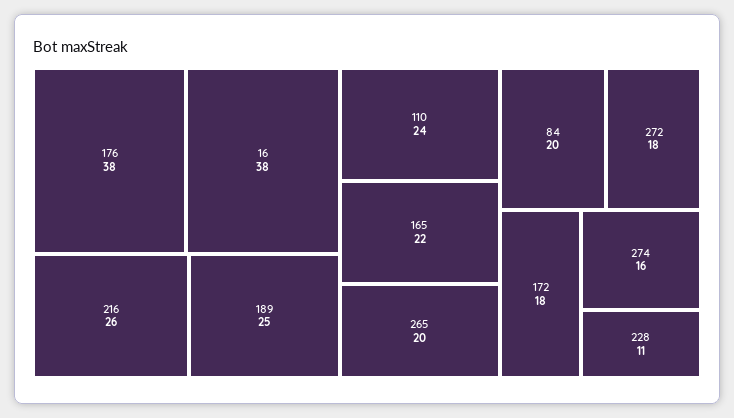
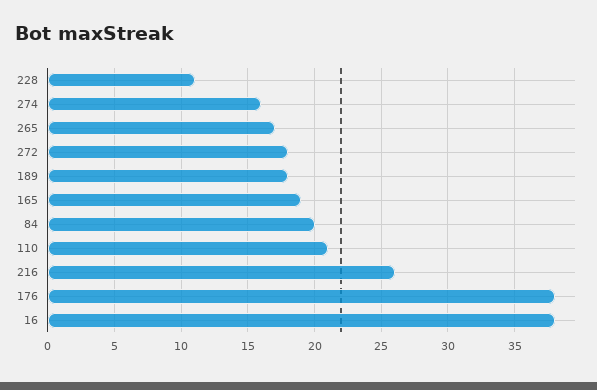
189: 25 -> 18
110: 24 -> 21
165: 22 -> 19
265: 20 -> 17
172: 18 -> none

